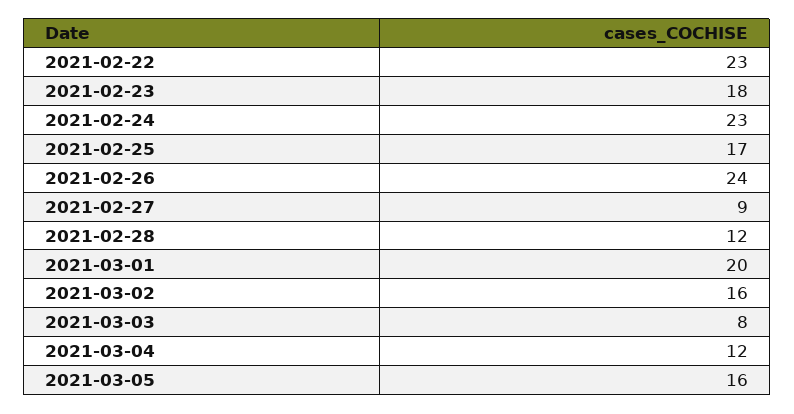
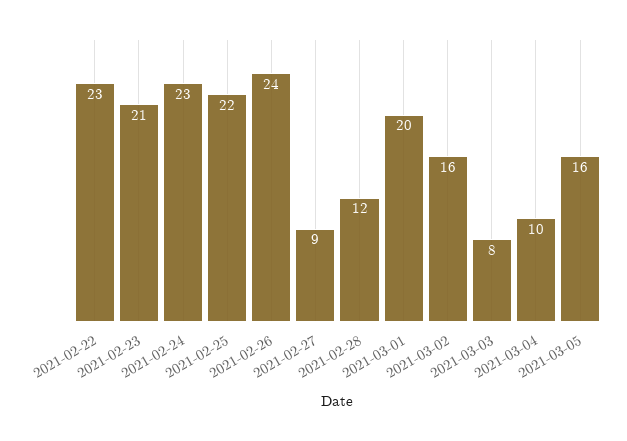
2021-02-23: 18 -> 21
2021-02-25: 17 -> 22
2021-03-04: 12 -> 10

